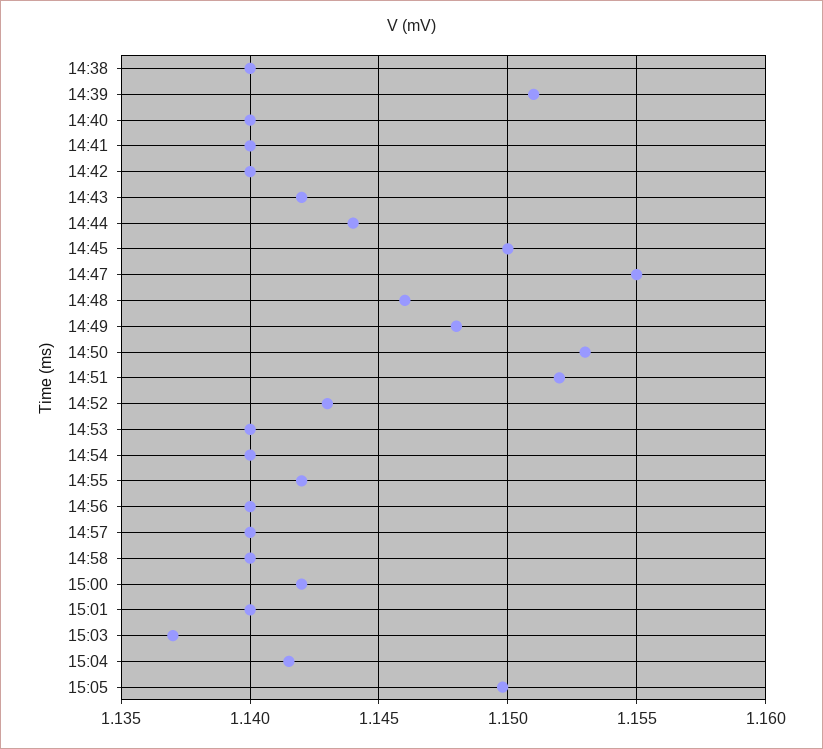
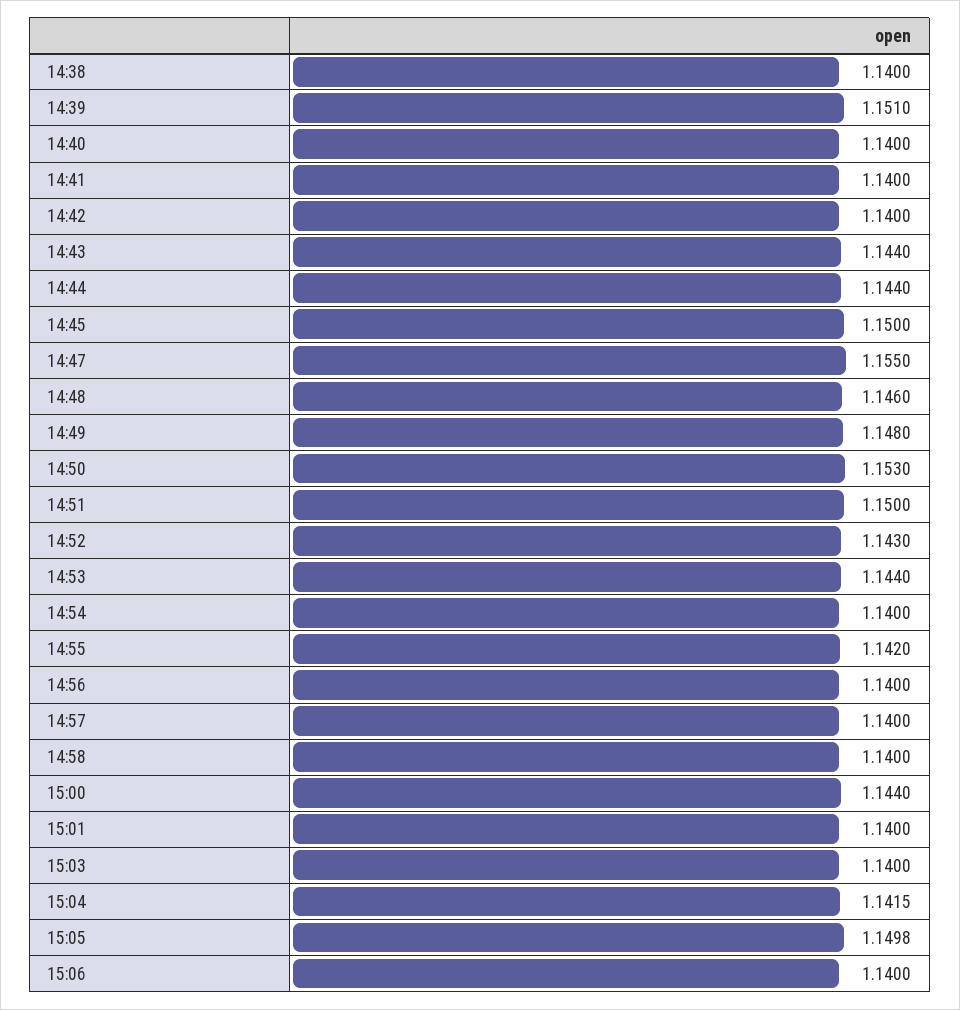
14:43: 1.142 -> 1.144
14:51: 1.152 -> 1.15
14:53: 1.14 -> 1.144
15:00: 1.142 -> 1.144
15:03: 1.137 -> 1.14
15:06: none -> 1.14

